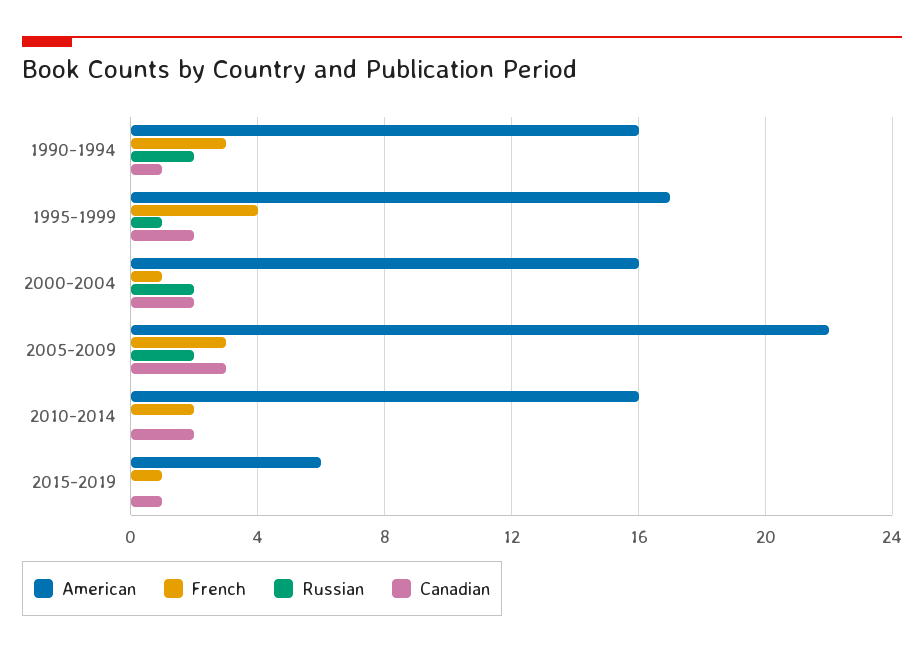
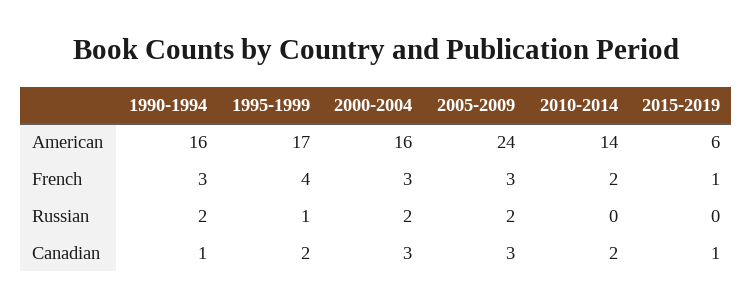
French, 2000-2004: 1 -> 3
Canadian, 2000-2004: 2 -> 3
American, 2005-2009: 22 -> 24
American, 2010-2014: 16 -> 14

